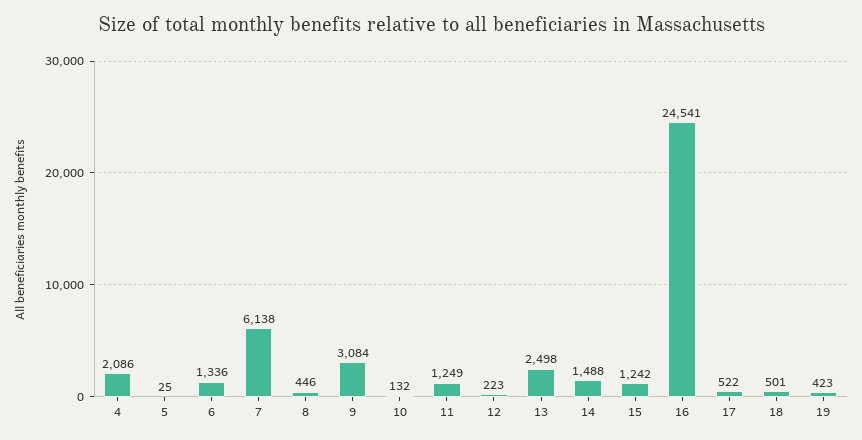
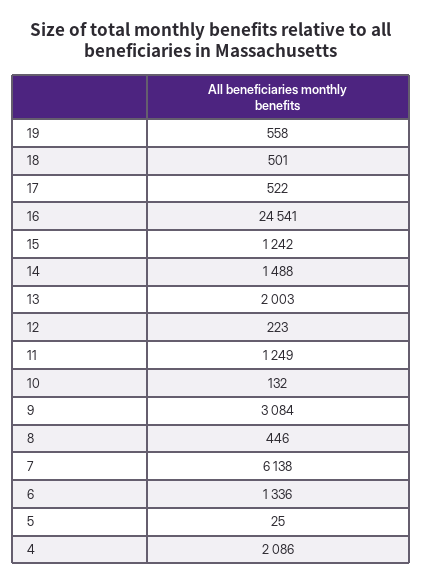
13: 2498 -> 2003
19: 423 -> 558

